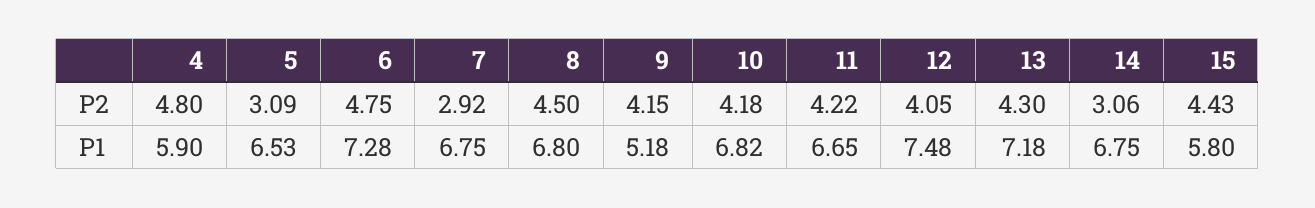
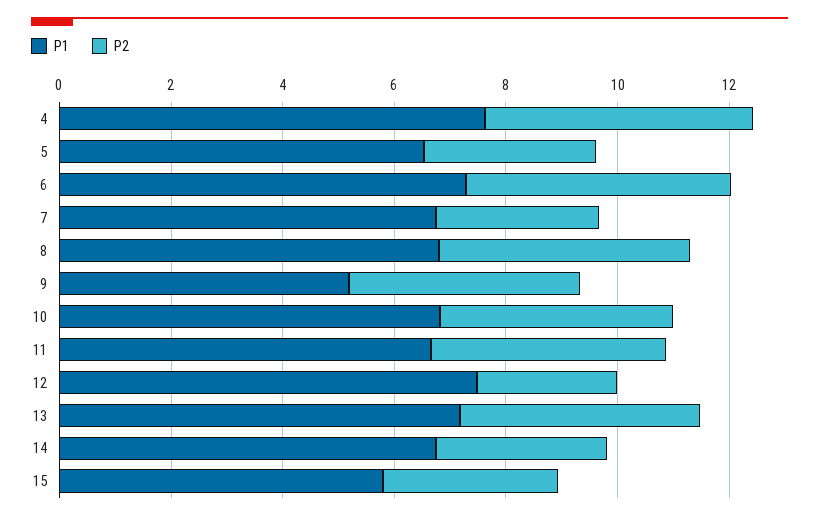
P2, 12: 4.05 -> 2.5
P2, 15: 4.43 -> 3
P1, 4: 5.9 -> 7.5

